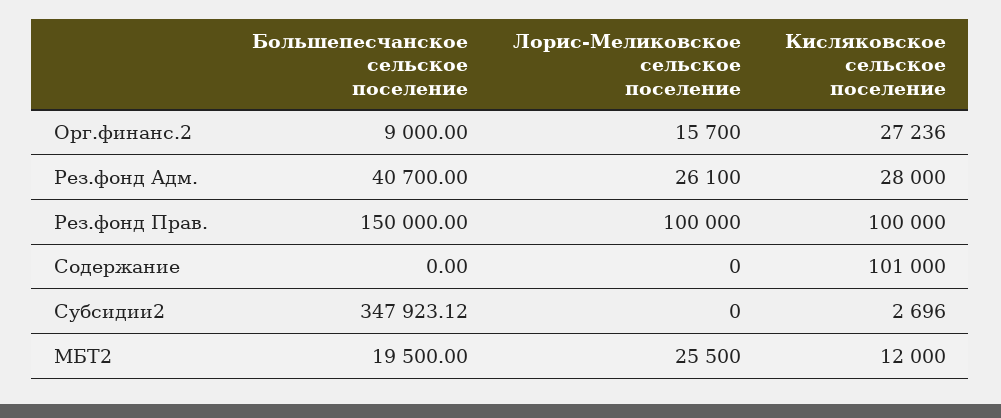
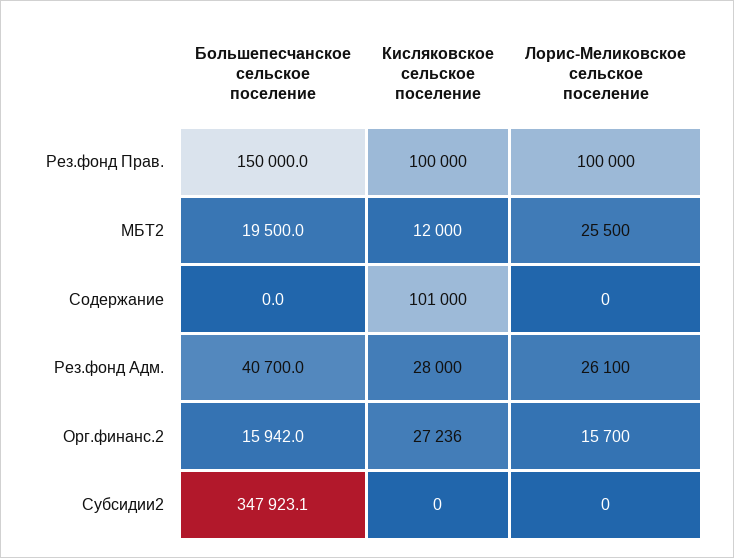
Большепесчанское сельское поселение, Орг.финанс.2: 9000 -> 15942
Кисляковское сельское поселение, Субсидии2: 2696 -> 0

